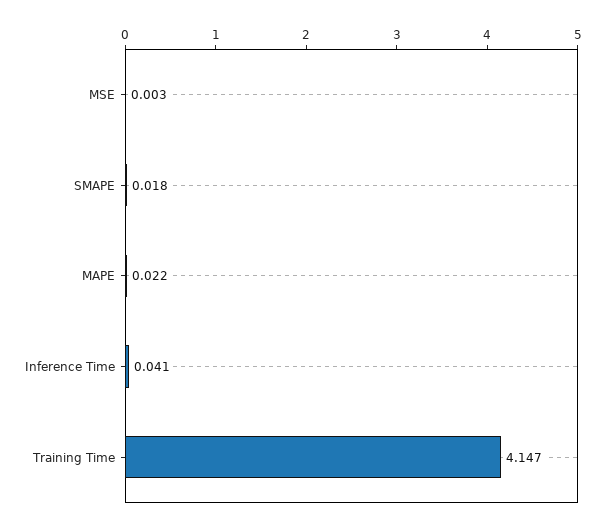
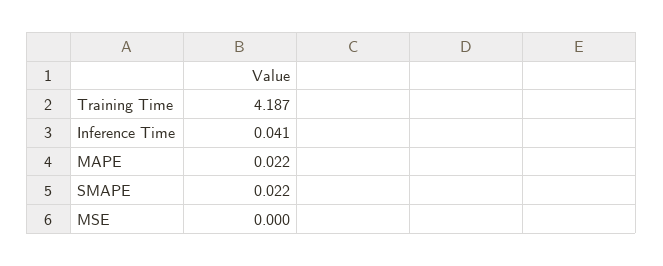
MSE: 0.003 -> 0
SMAPE: 0.018 -> 0.022
Training Time: 4.147 -> 4.187

